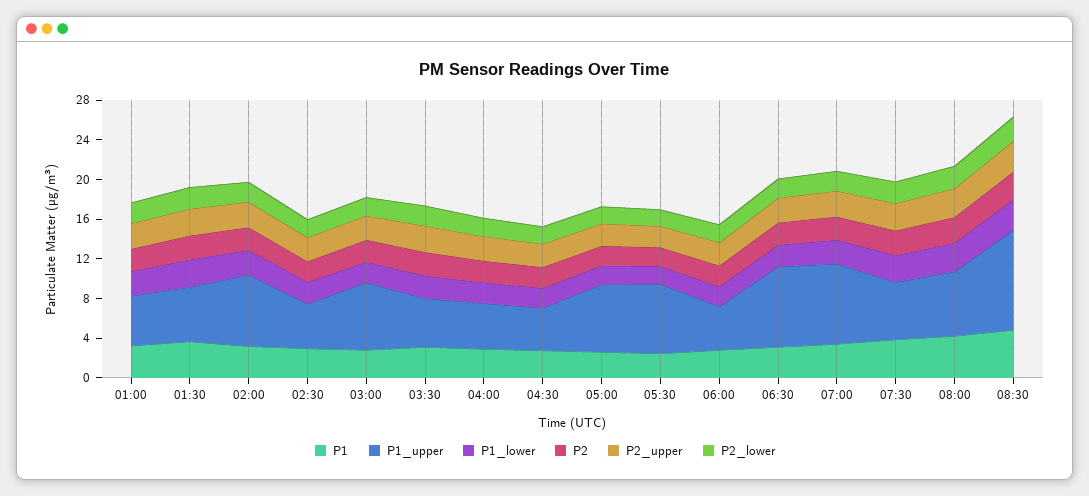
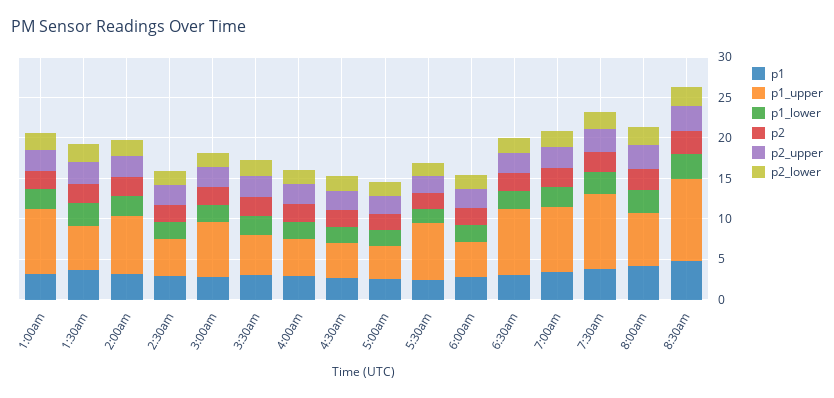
P1_upper, 01:00: 5 -> 8
P1_upper, 05:00: 7 -> 4
P1_upper, 07:30: 6 -> 9

